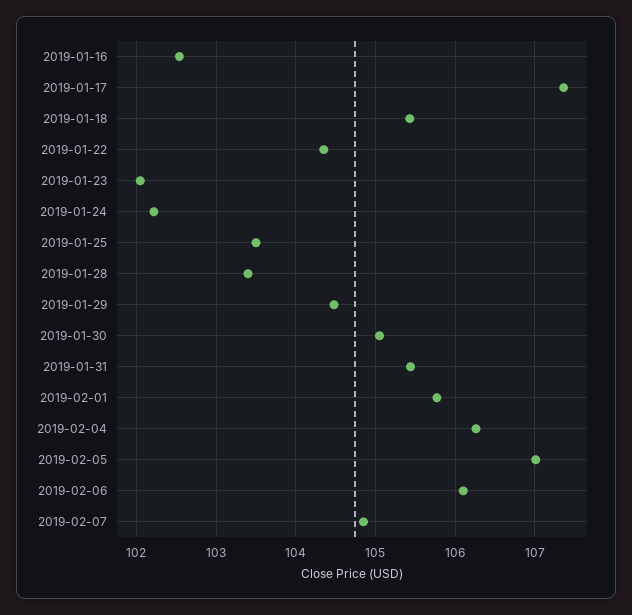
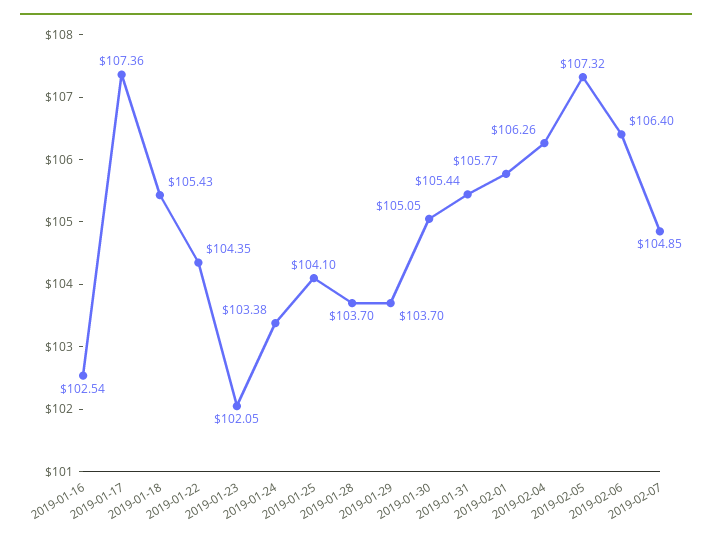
2019-01-24: 102.2 -> 103.38
2019-01-25: 103.5 -> 104.1
2019-01-28: 103.4 -> 103.7
2019-01-29: 104.5 -> 103.7
2019-02-05: 107 -> 107.32
2019-02-06: 106.1 -> 106.4

